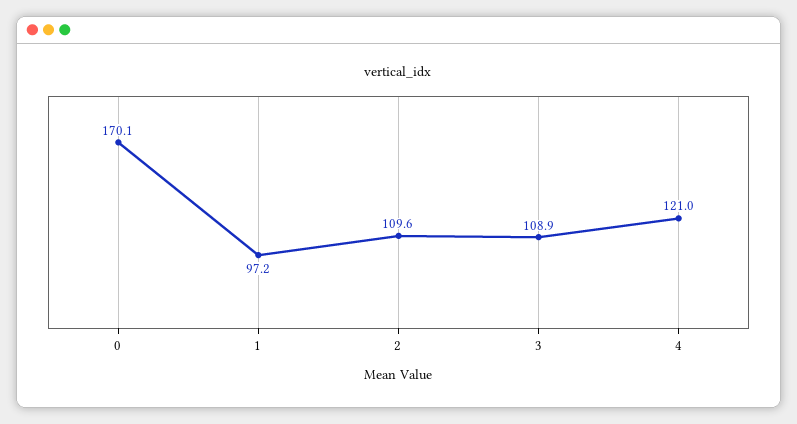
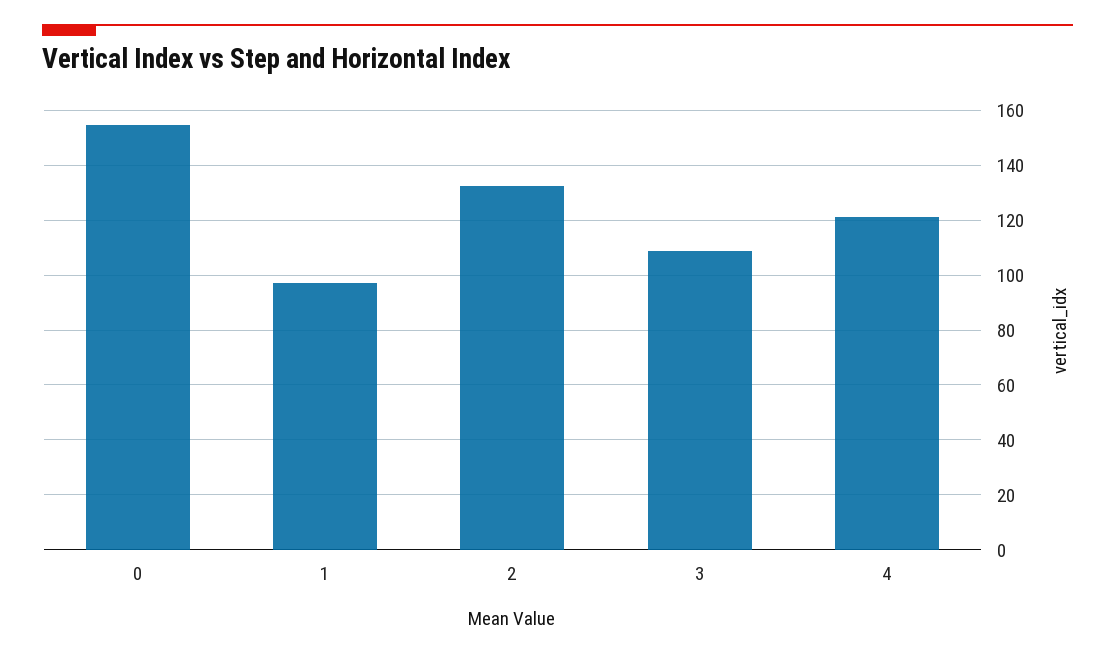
0: 170.1 -> 155
2: 109.6 -> 132.5

